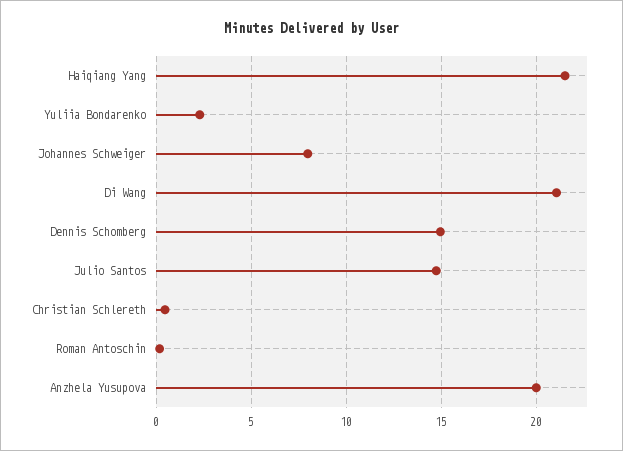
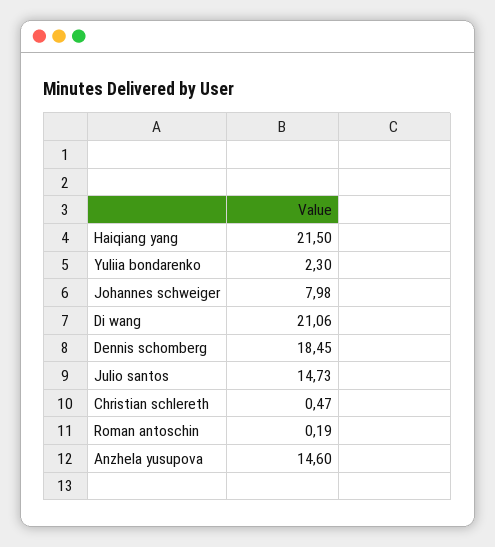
Dennis Schomberg: 15 -> 18.45
Anzhela Yusupova: 20 -> 14.6

